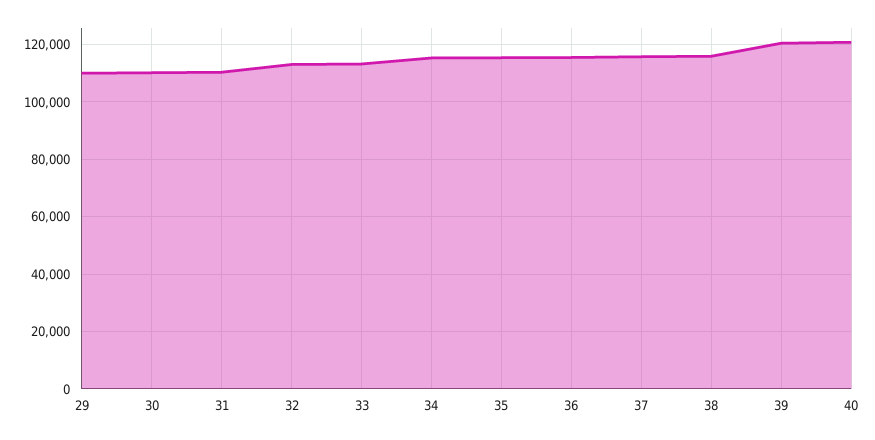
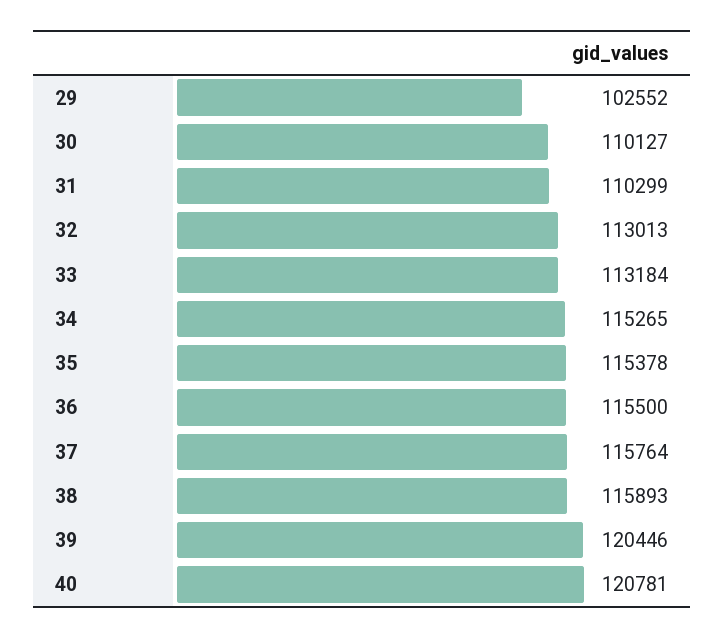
29: 110000 -> 102552

